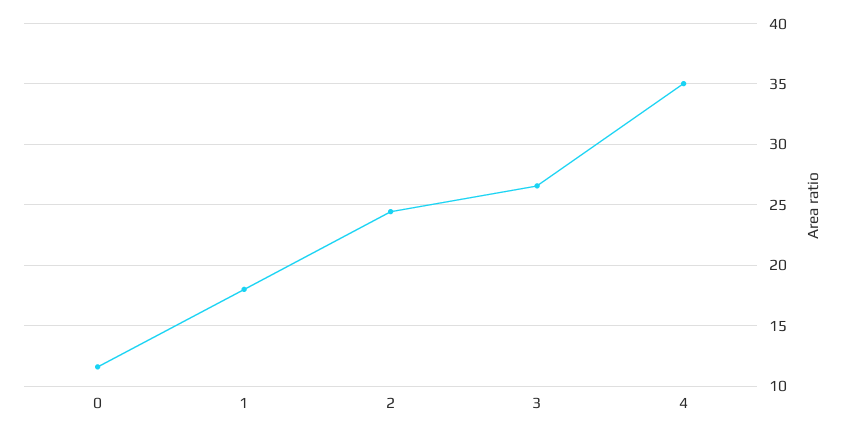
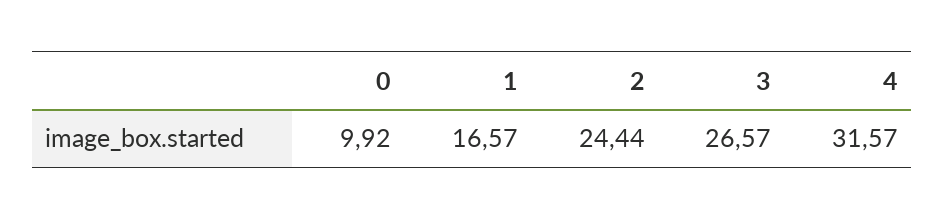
0: 11.5 -> 9.92
1: 18 -> 16.57
4: 35 -> 31.57

